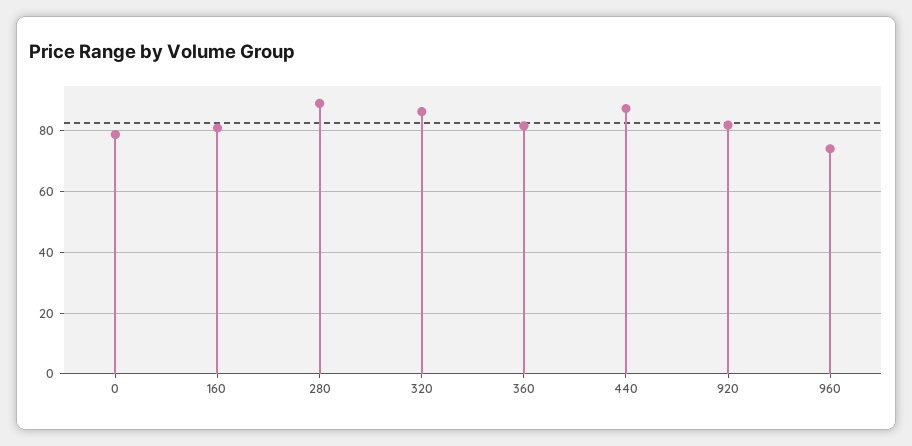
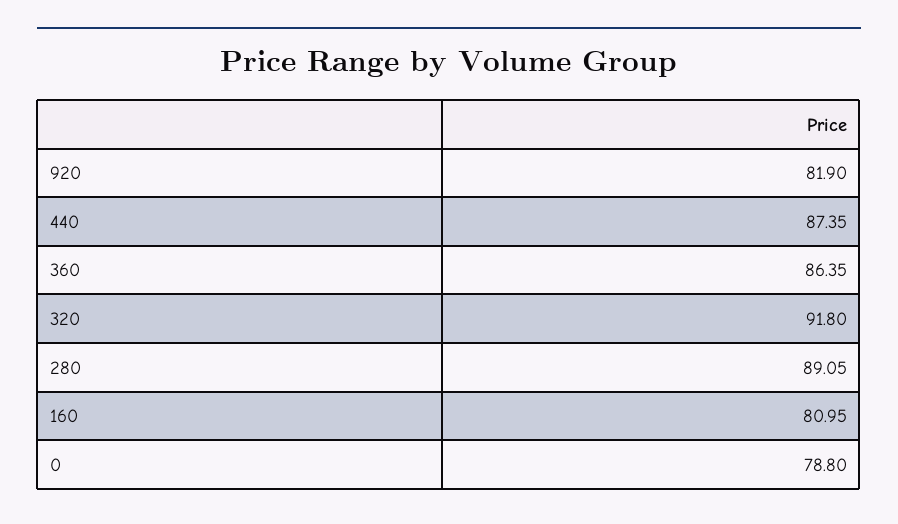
320: 86 -> 91.8
360: 82 -> 86.35
960: 74 -> none

